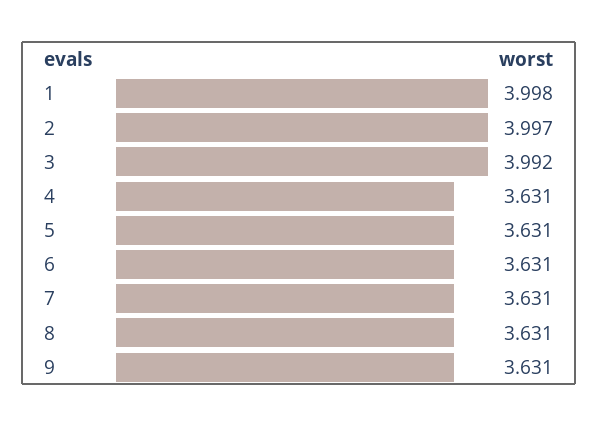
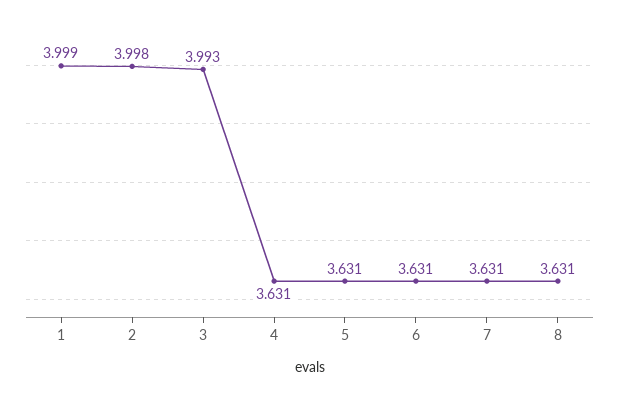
1: 3.998 -> 3.999
2: 3.997 -> 3.998
3: 3.992 -> 3.993
9: 3.631 -> none

